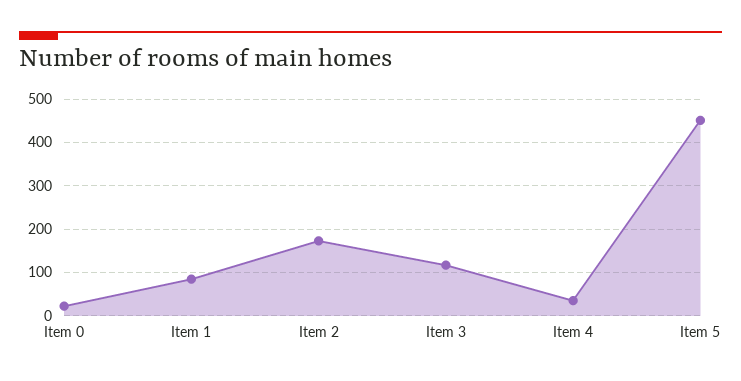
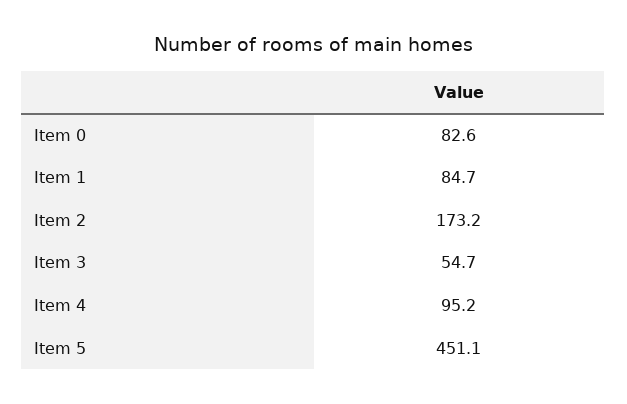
Item 0: 20 -> 82.6
Item 3: 120 -> 54.7
Item 4: 40 -> 95.2

